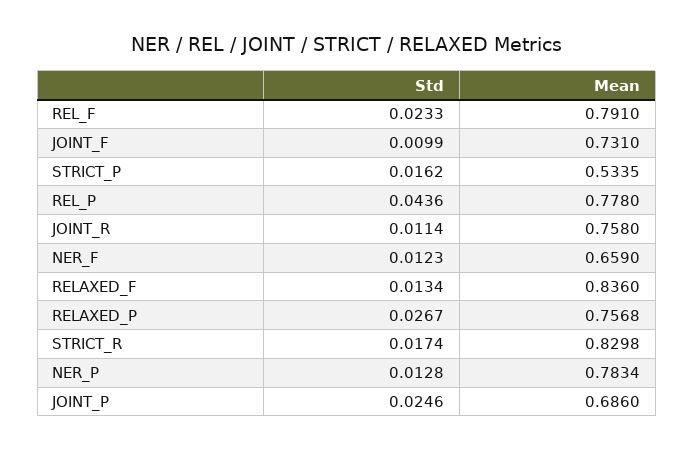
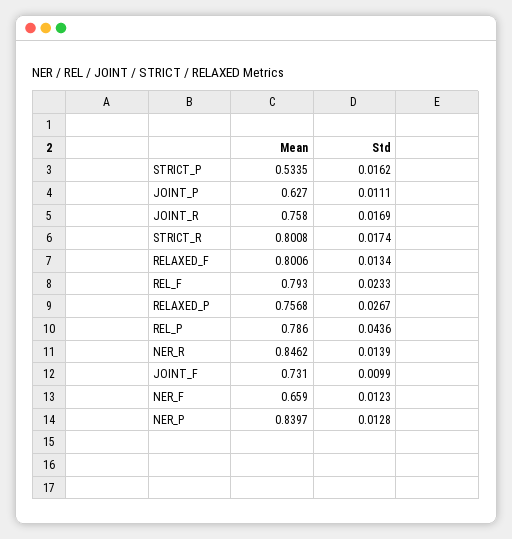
Mean, REL_F: 0.791 -> 0.793
Mean, REL_P: 0.778 -> 0.786
Std, JOINT_R: 0.0114 -> 0.0169
Mean, RELAXED_F: 0.836 -> 0.8006
Mean, STRICT_R: 0.8298 -> 0.8008
Mean, NER_P: 0.7834 -> 0.8397
Std, JOINT_P: 0.0246 -> 0.0111
Mean, JOINT_P: 0.686 -> 0.627
Mean, NER_R: none -> 0.8462
Std, NER_R: none -> 0.0139

